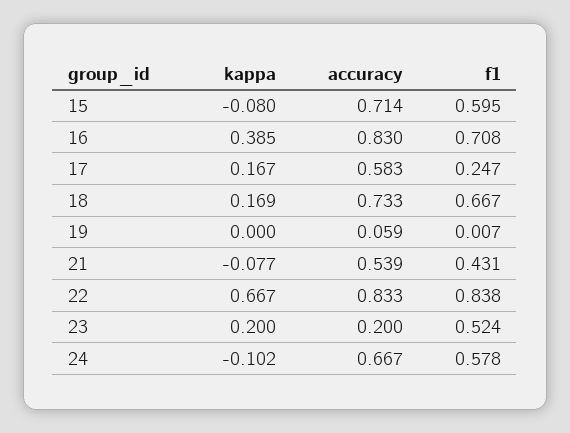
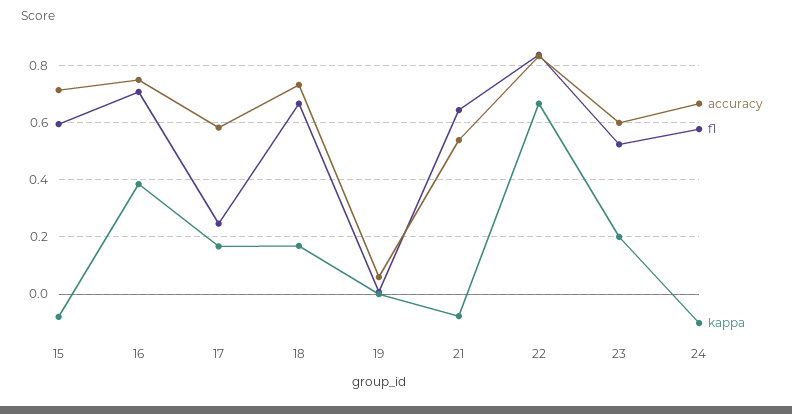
accuracy, 16: 0.83 -> 0.75
f1, 21: 0.431 -> 0.65
accuracy, 23: 0.2 -> 0.6

